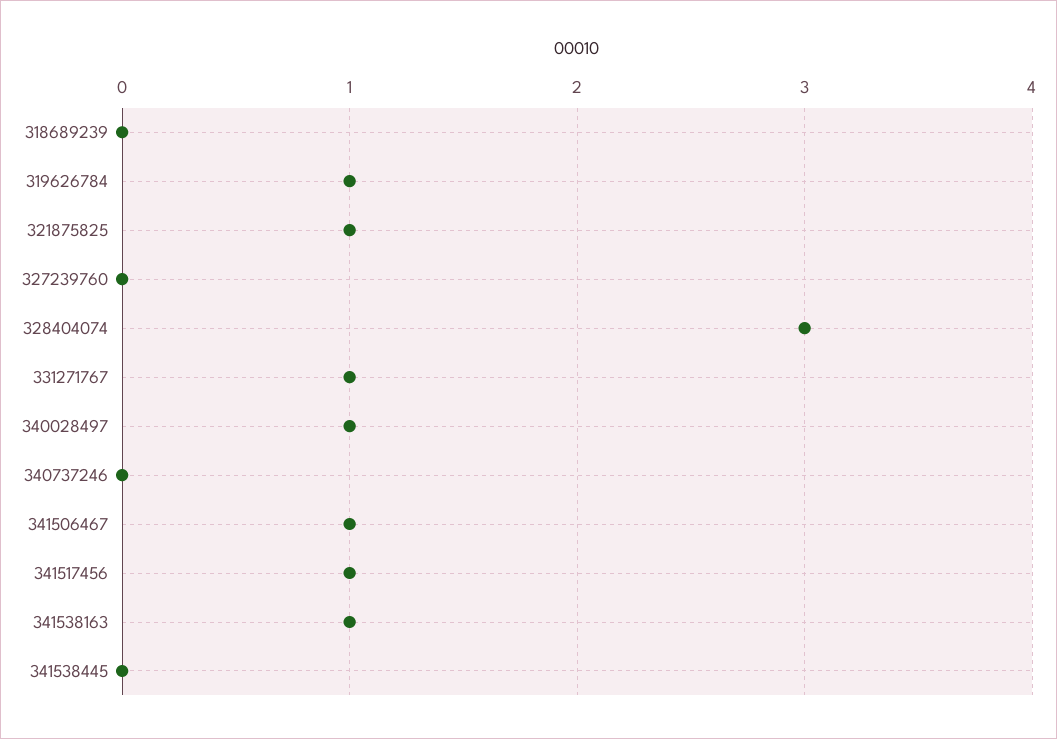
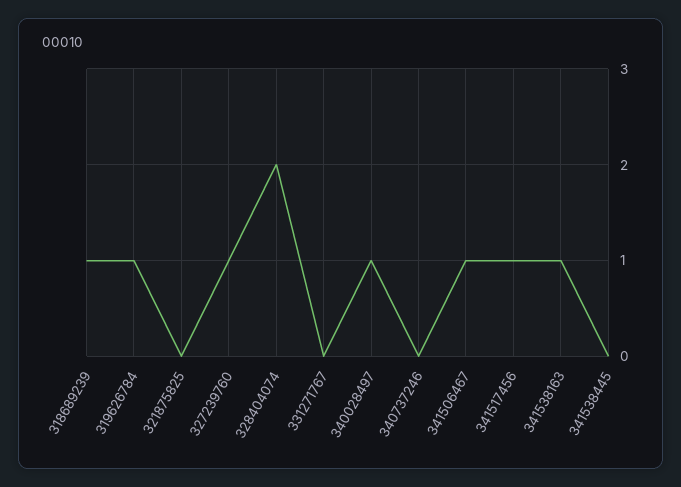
318689239: 0 -> 1
321875825: 1 -> 0
327239760: 0 -> 1
328404074: 3 -> 2
331271767: 1 -> 0

